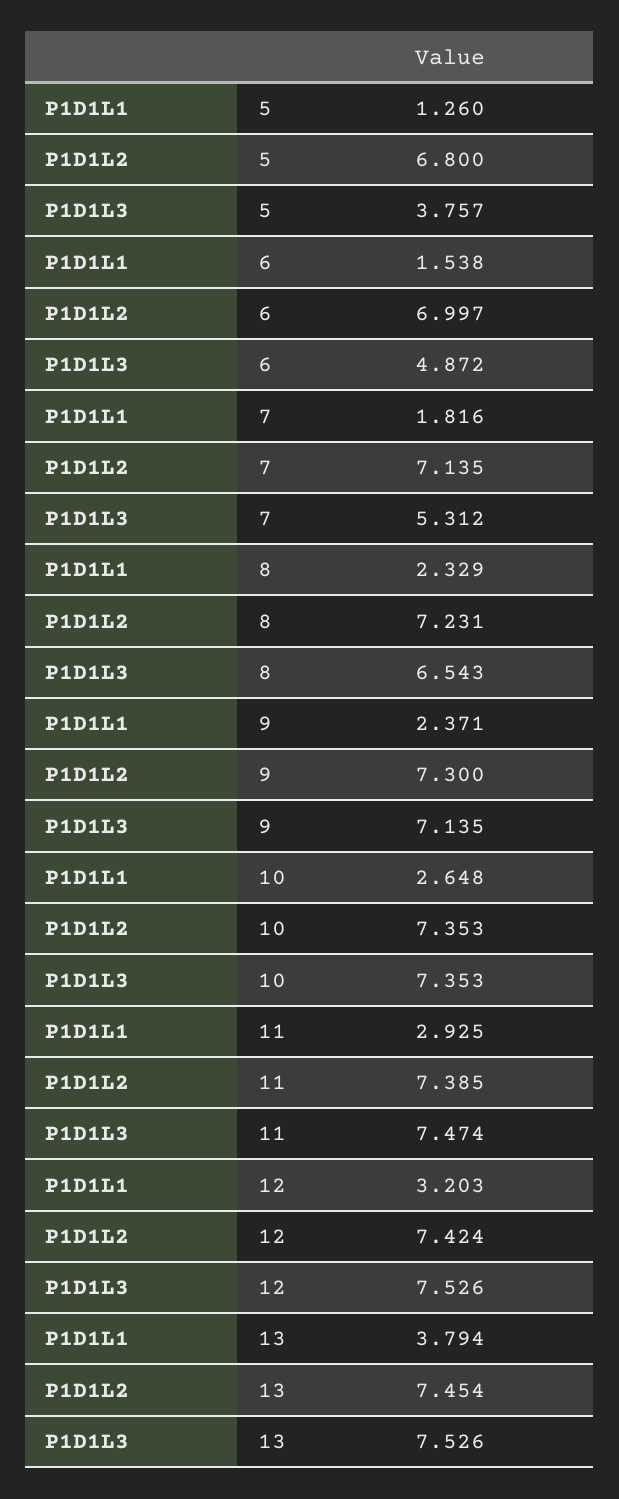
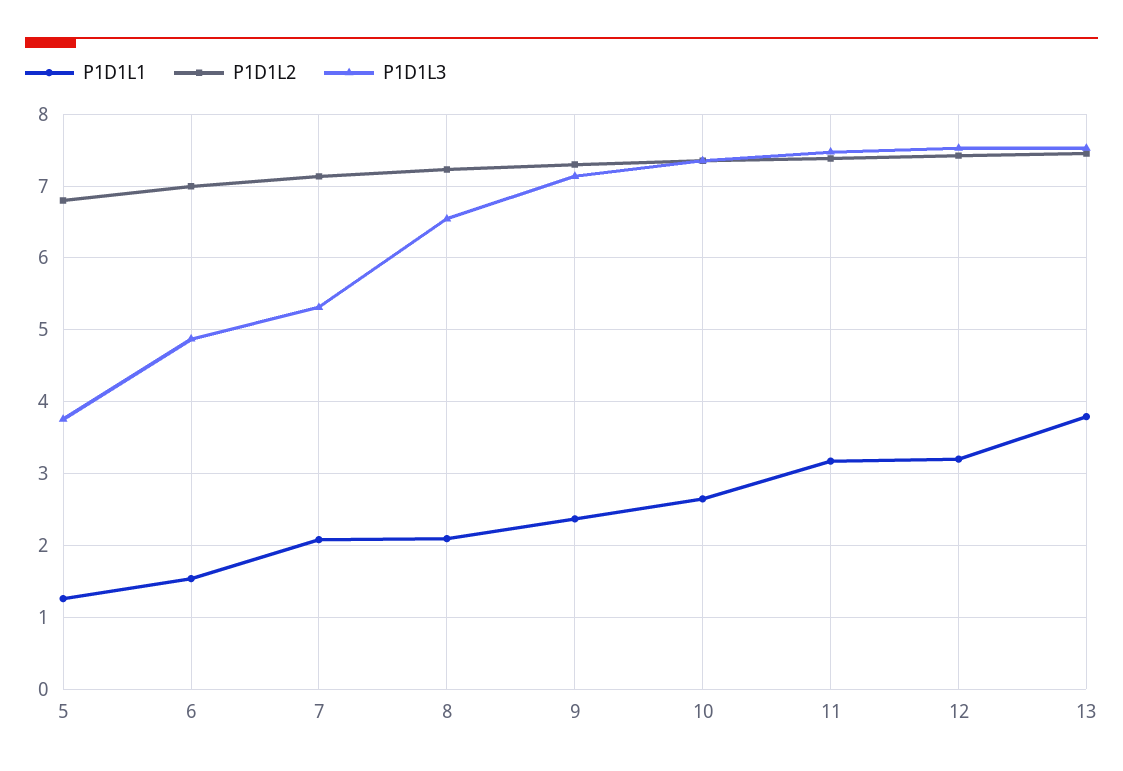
P1D1L1, 7: 1.816 -> 2.1
P1D1L1, 8: 2.329 -> 2.1
P1D1L1, 11: 2.925 -> 3.2

